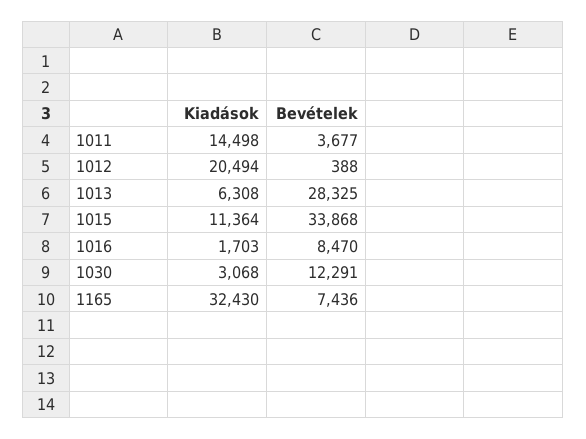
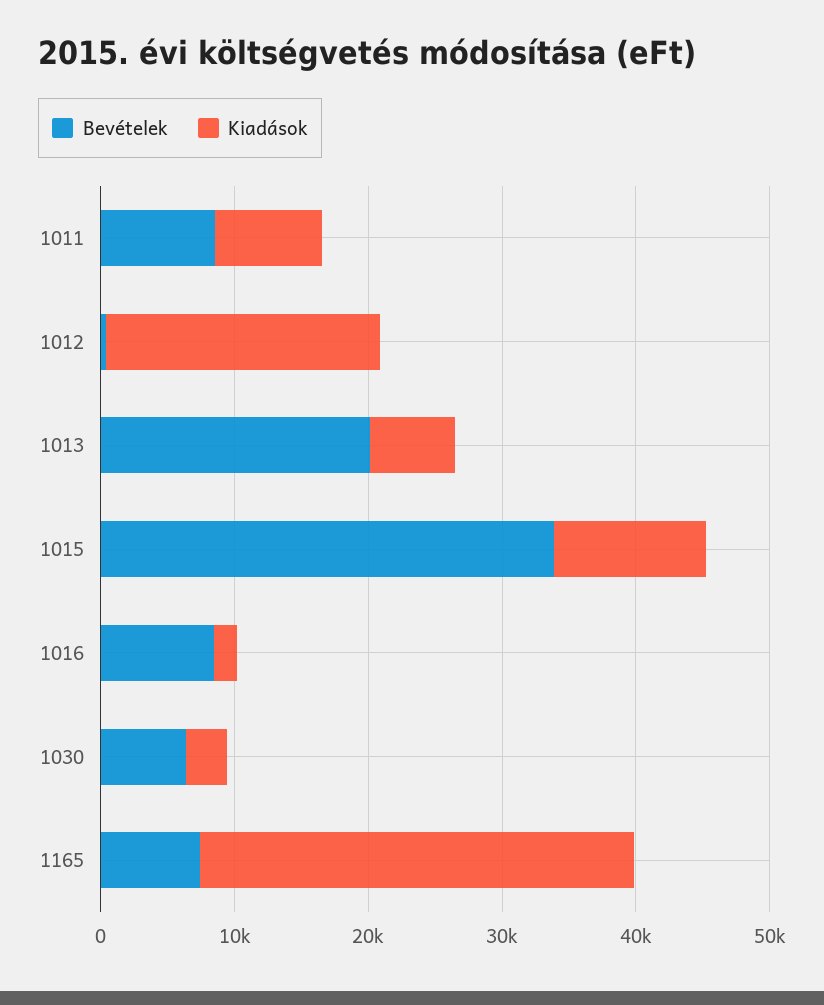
Kiadások, 1011: 14498 -> 8000
Bevételek, 1011: 3677 -> 8000
Bevételek, 1013: 28325 -> 20000
Bevételek, 1030: 12291 -> 6000

